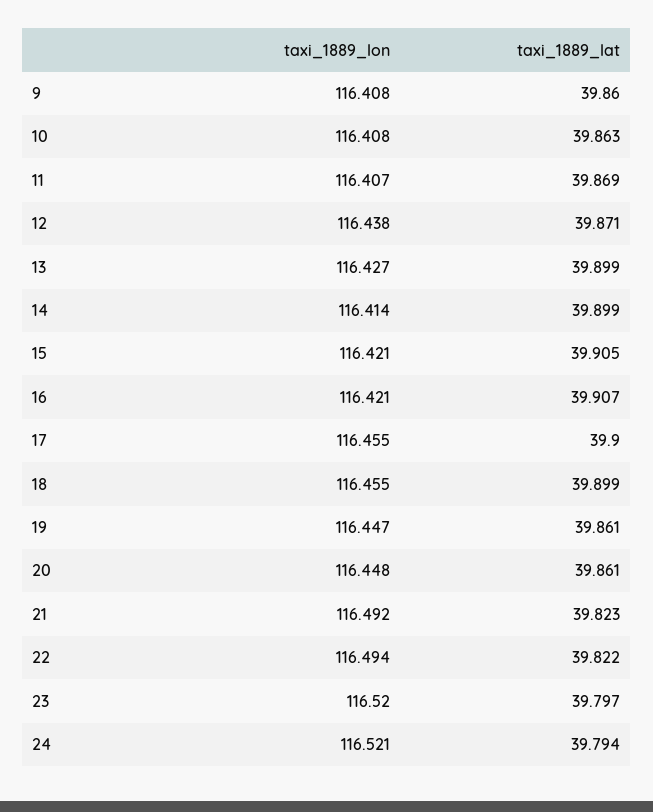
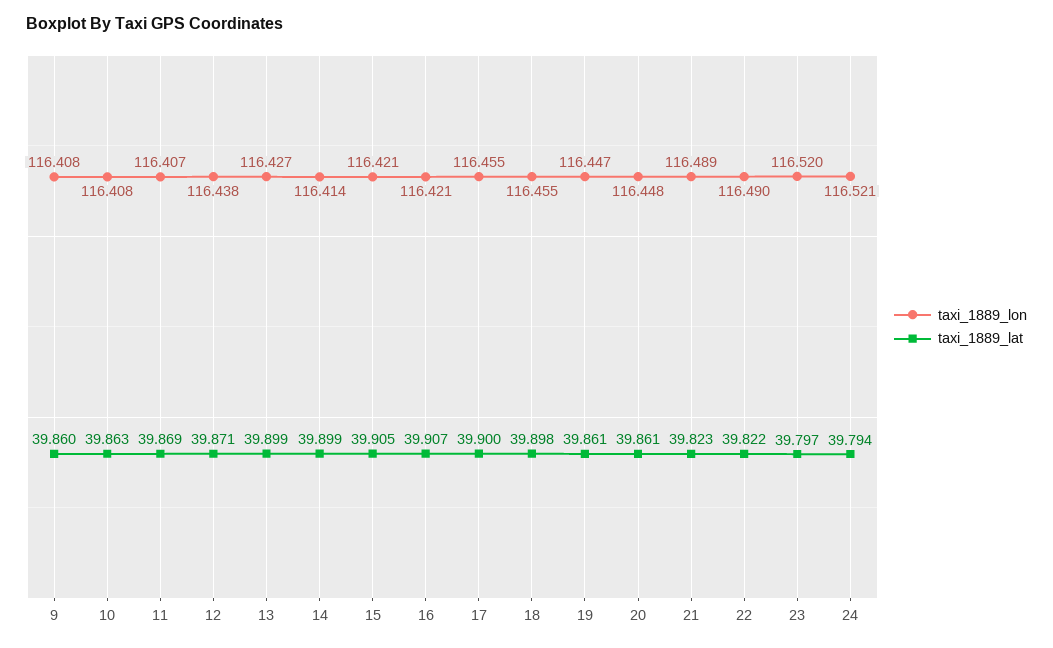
taxi_1889_lat, 18: 39.899 -> 39.898
taxi_1889_lon, 21: 116.492 -> 116.489
taxi_1889_lon, 22: 116.494 -> 116.49

